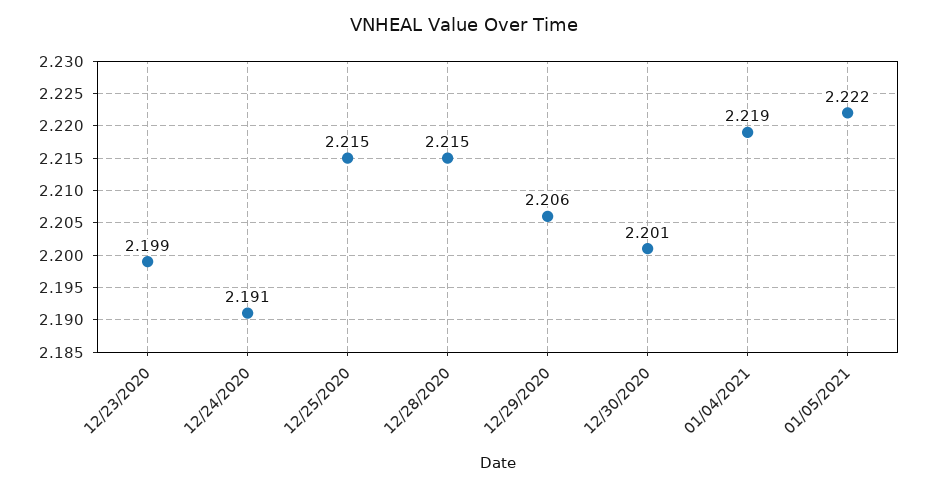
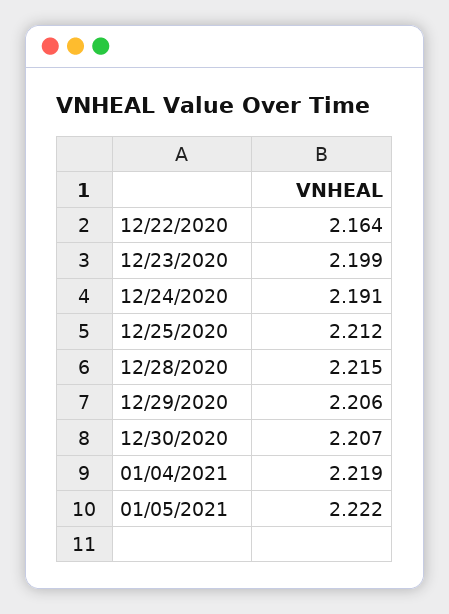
12/25/2020: 2.215 -> 2.212
12/30/2020: 2.201 -> 2.207
12/22/2020: none -> 2.164

